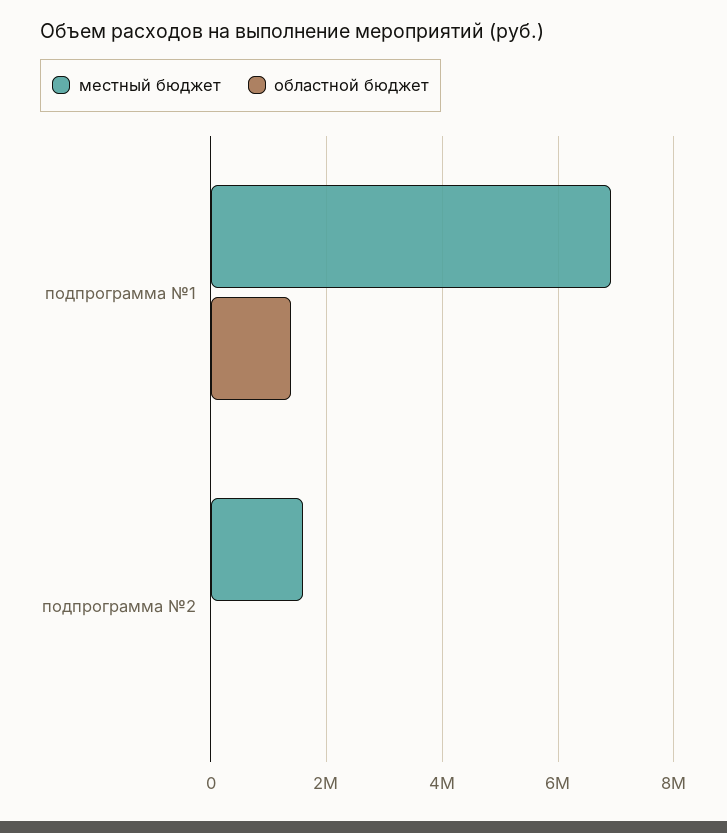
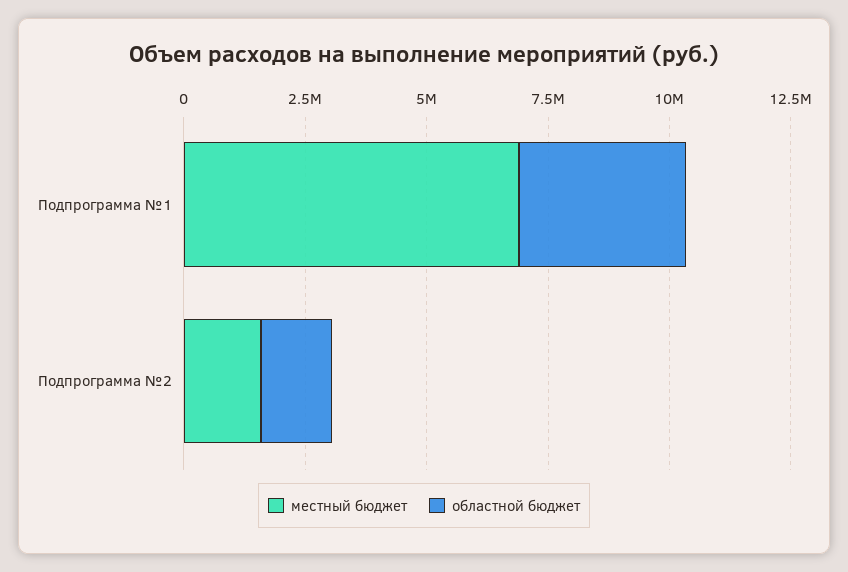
областной бюджет, подпрограмма №1: 1400000 -> 3500000
областной бюджет, подпрограмма №2: 0 -> 1500000

